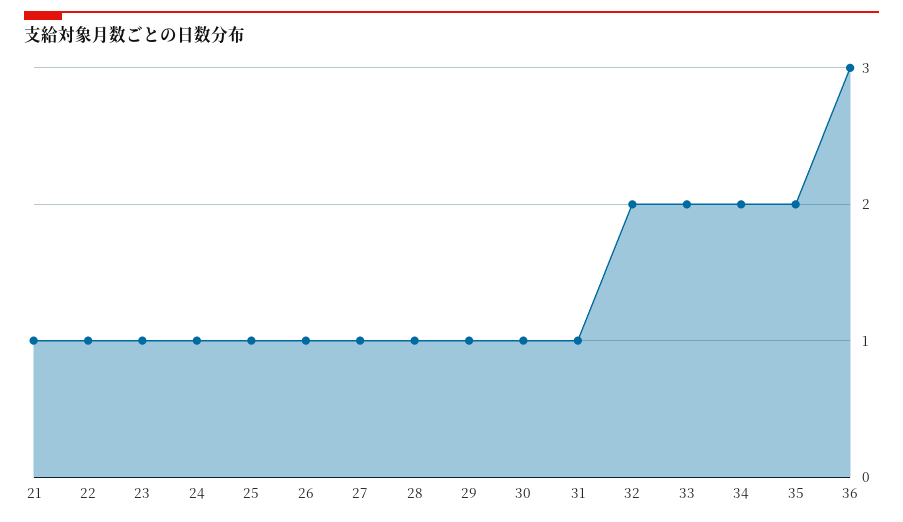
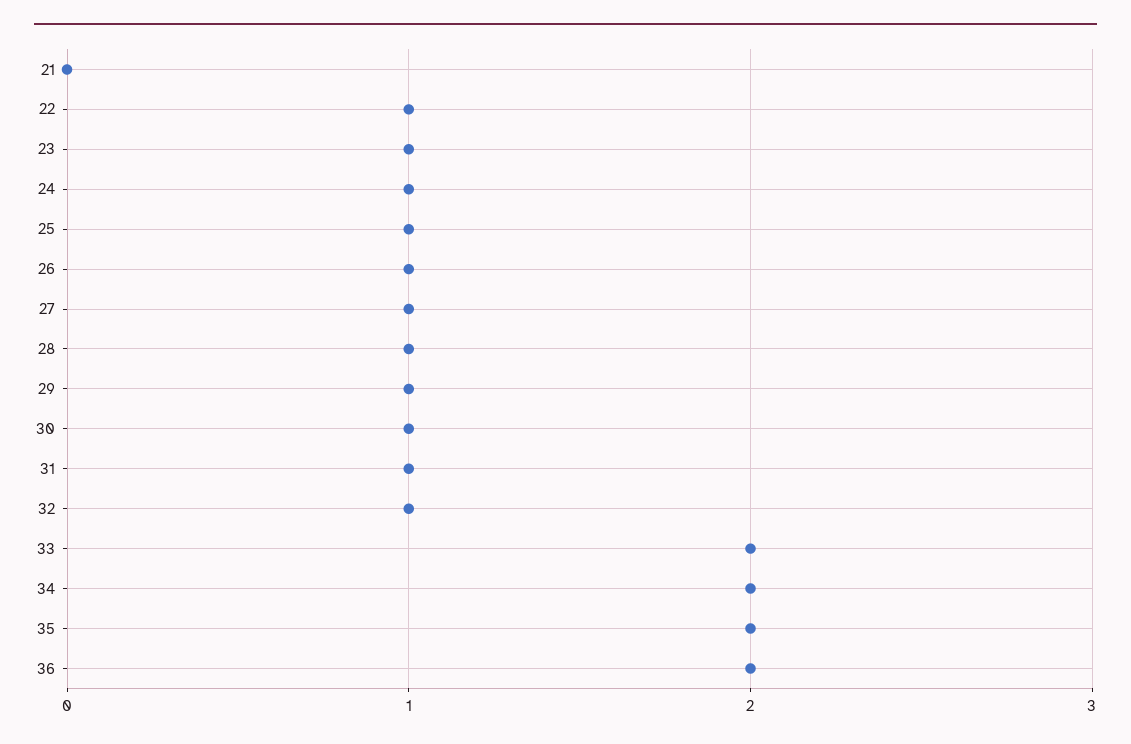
21: 1 -> 0
32: 2 -> 1
36: 3 -> 2

